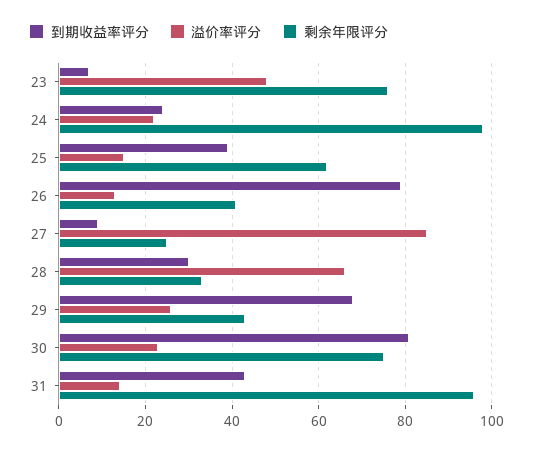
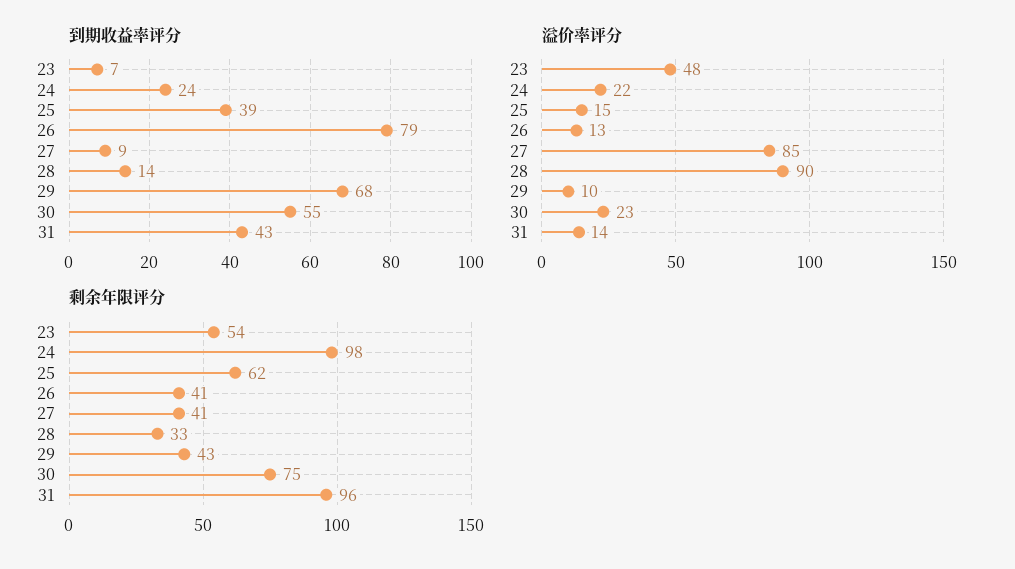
剩余年限评分, 23: 75 -> 54
剩余年限评分, 27: 25 -> 41
到期收益率评分, 28: 30 -> 14
溢价率评分, 28: 65 -> 90
溢价率评分, 29: 25 -> 10
到期收益率评分, 30: 80 -> 55

